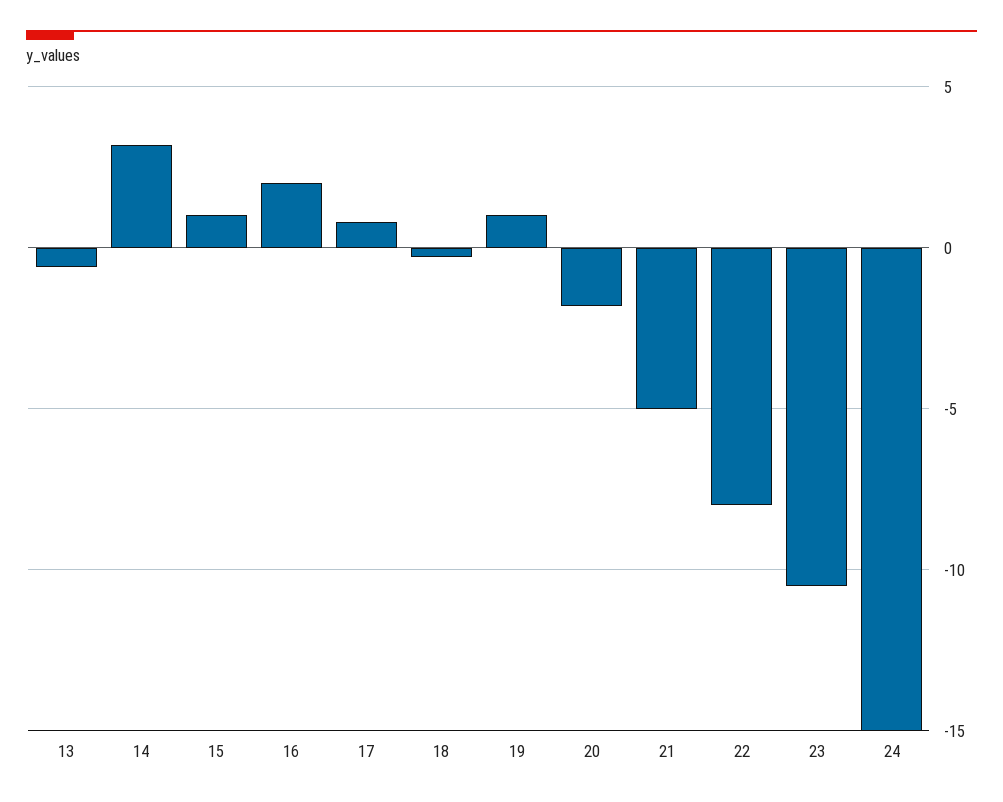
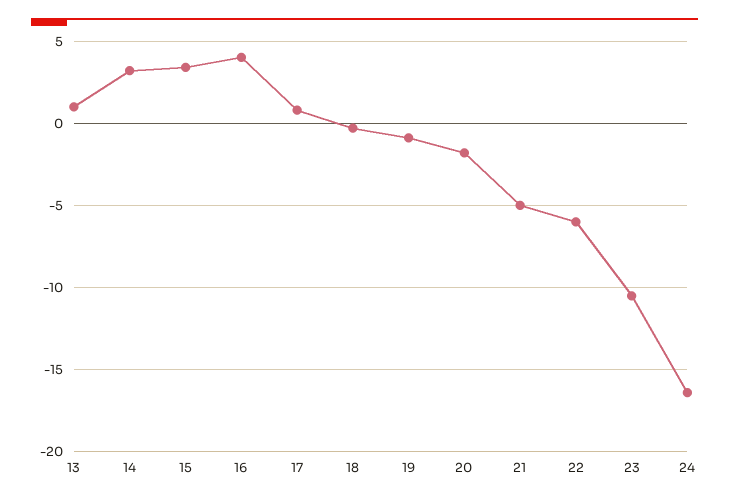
13: -0.5 -> 1
15: 1 -> 3.5
16: 2 -> 4
19: 1 -> -1
22: -8 -> -6
24: -15 -> -16.5

